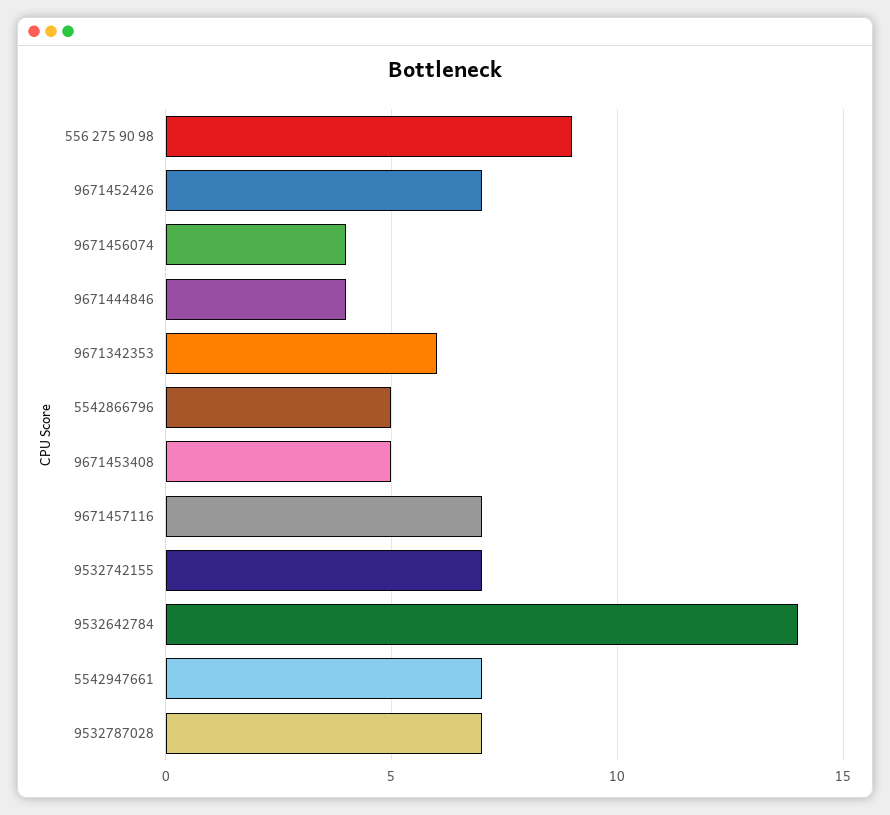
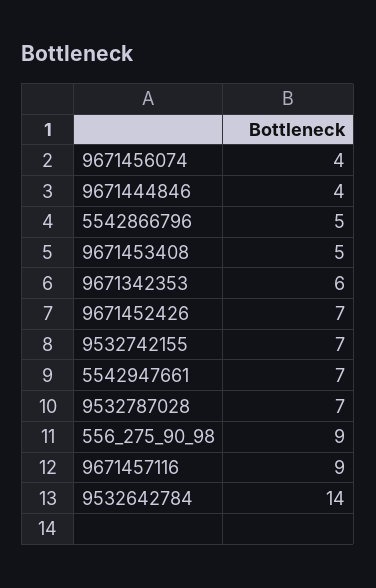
9671457116: 7 -> 9

